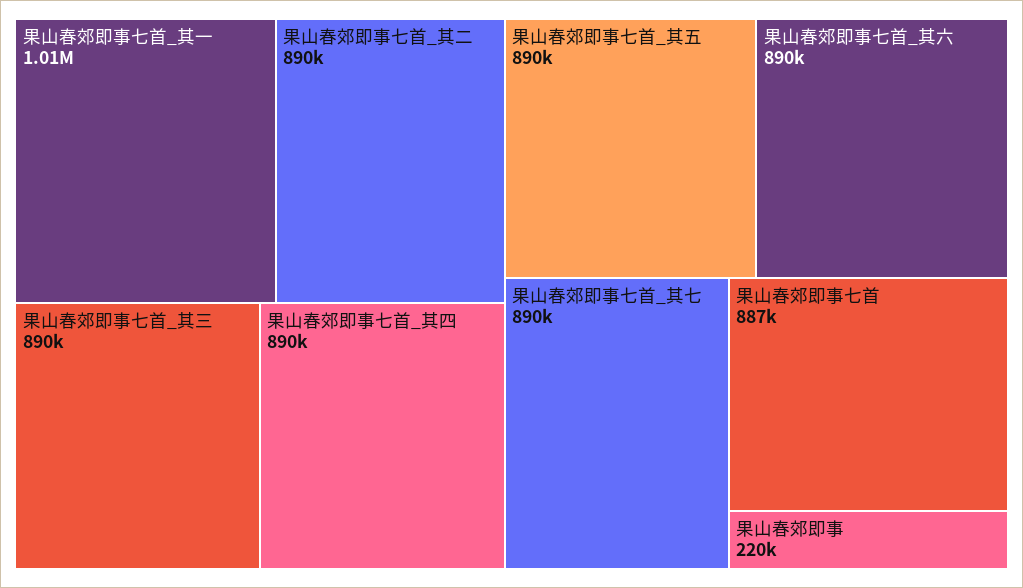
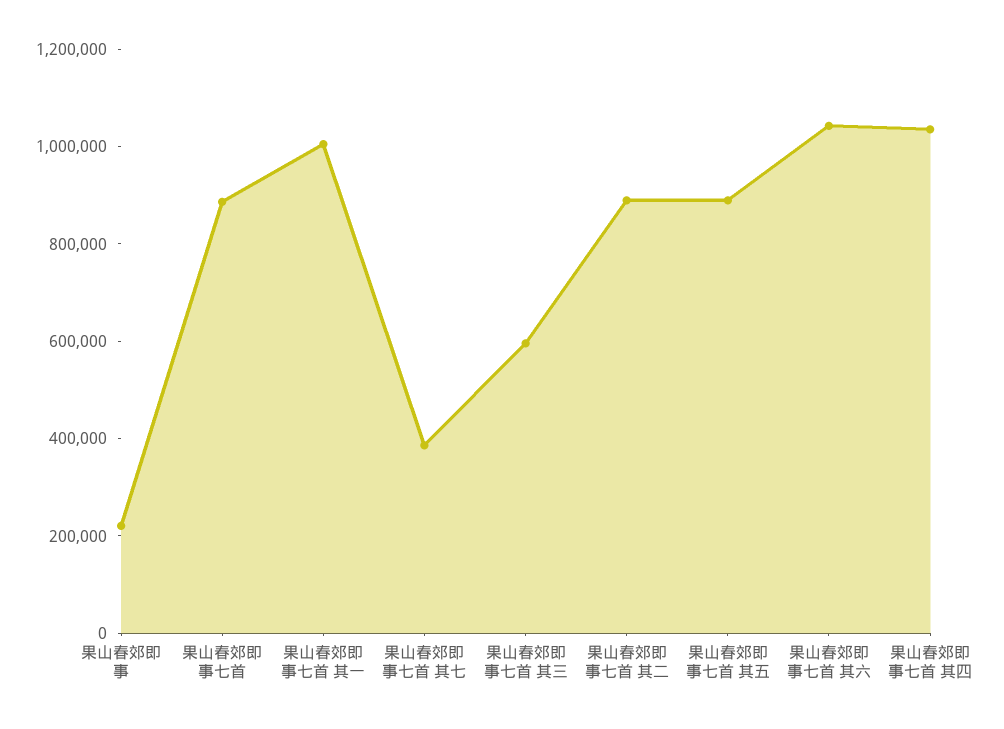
果山春郊即事七首_其三: 890000 -> 600000
果山春郊即事七首_其四: 890000 -> 1050000
果山春郊即事七首_其六: 890000 -> 1050000
果山春郊即事七首_其七: 890000 -> 400000

